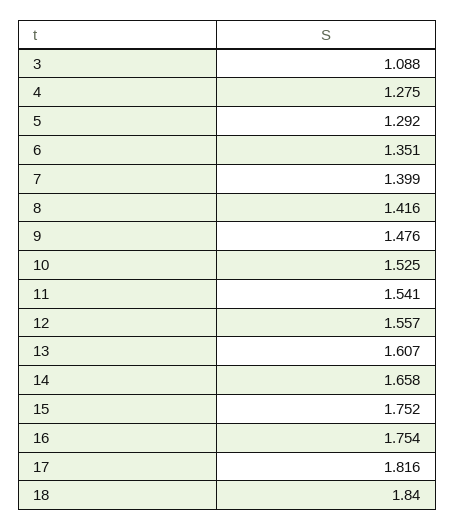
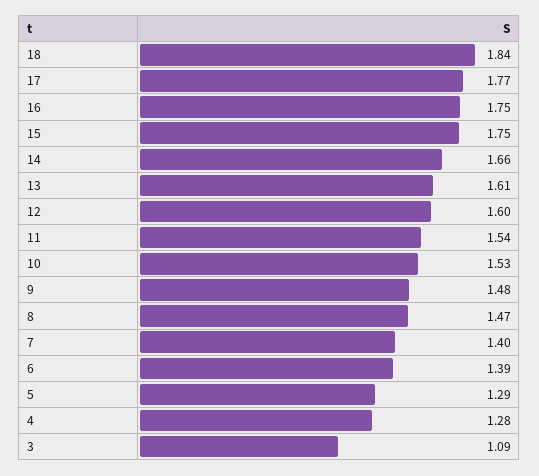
6: 1.351 -> 1.39
8: 1.416 -> 1.47
12: 1.557 -> 1.6
17: 1.816 -> 1.77

